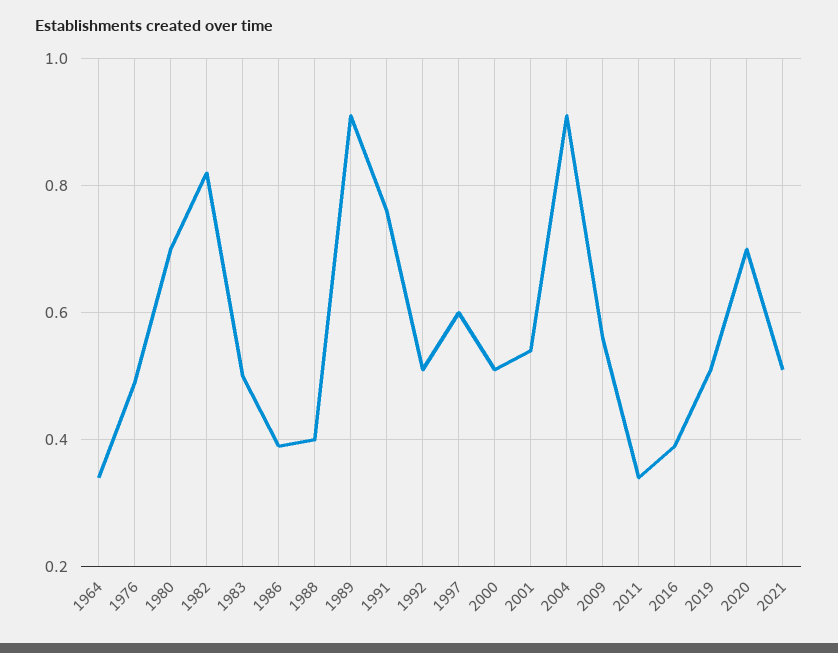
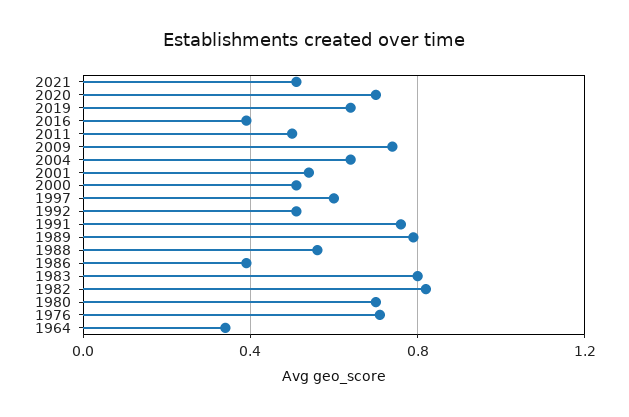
1976: 0.5 -> 0.7
1983: 0.5 -> 0.8
1988: 0.4 -> 0.55
1989: 0.9 -> 0.8
2004: 0.9 -> 0.65
2009: 0.55 -> 0.75
2011: 0.35 -> 0.5
2019: 0.5 -> 0.65

